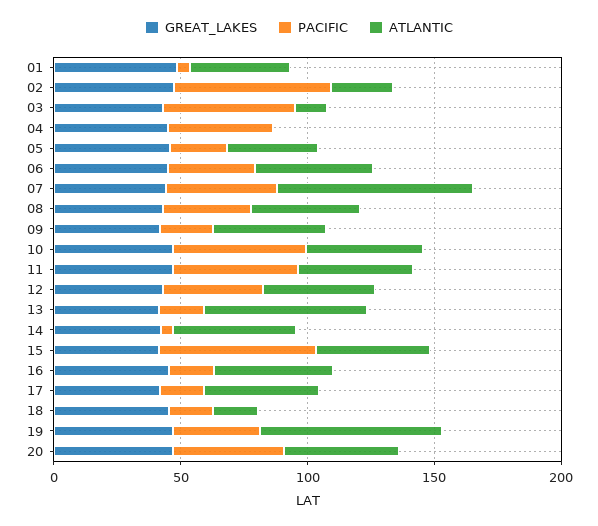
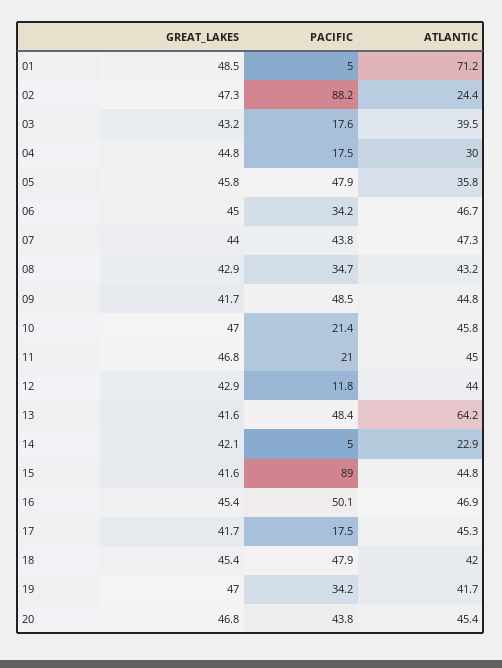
ATLANTIC, 01: 40 -> 71.2
PACIFIC, 02: 60 -> 88.2
PACIFIC, 03: 50 -> 17.6
ATLANTIC, 03: 10 -> 39.5
PACIFIC, 04: 40 -> 17.5
ATLANTIC, 04: 0 -> 30
PACIFIC, 05: 20 -> 47.9
ATLANTIC, 07: 80 -> 47.3
PACIFIC, 09: 20 -> 48.5
PACIFIC, 10: 50 -> 21.4
PACIFIC, 11: 50 -> 21
PACIFIC, 12: 40 -> 11.8
PACIFIC, 13: 20 -> 48.4
ATLANTIC, 14: 50 -> 22.9
PACIFIC, 15: 60 -> 89
PACIFIC, 16: 20 -> 50.1
PACIFIC, 18: 20 -> 47.9
ATLANTIC, 18: 20 -> 42
ATLANTIC, 19: 70 -> 41.7

